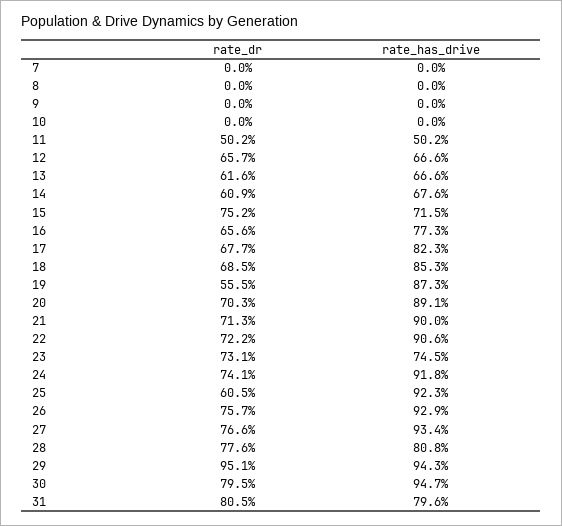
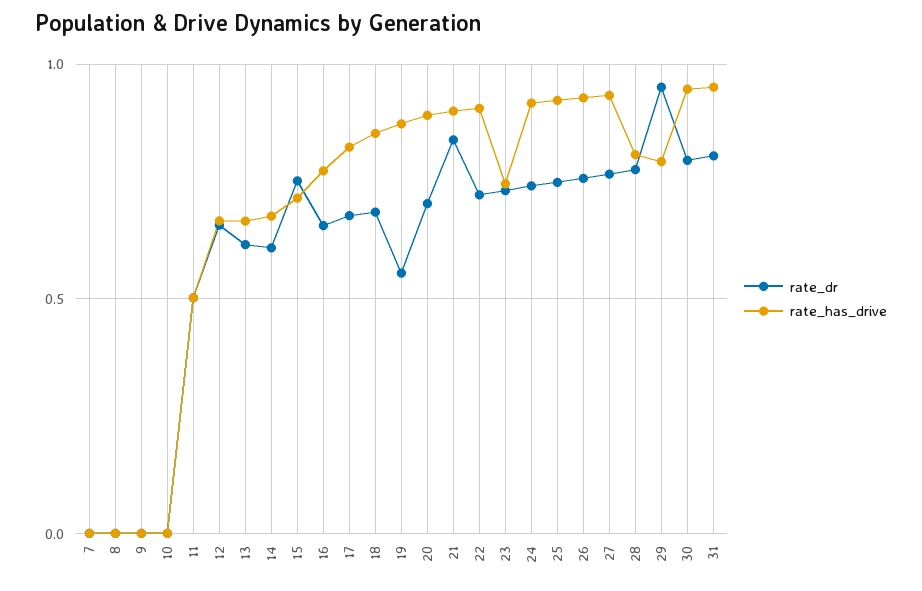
rate_dr, 21: 0.713 -> 0.85
rate_dr, 25: 0.605 -> 0.75
rate_has_drive, 29: 0.943 -> 0.8
rate_has_drive, 31: 0.796 -> 0.95

